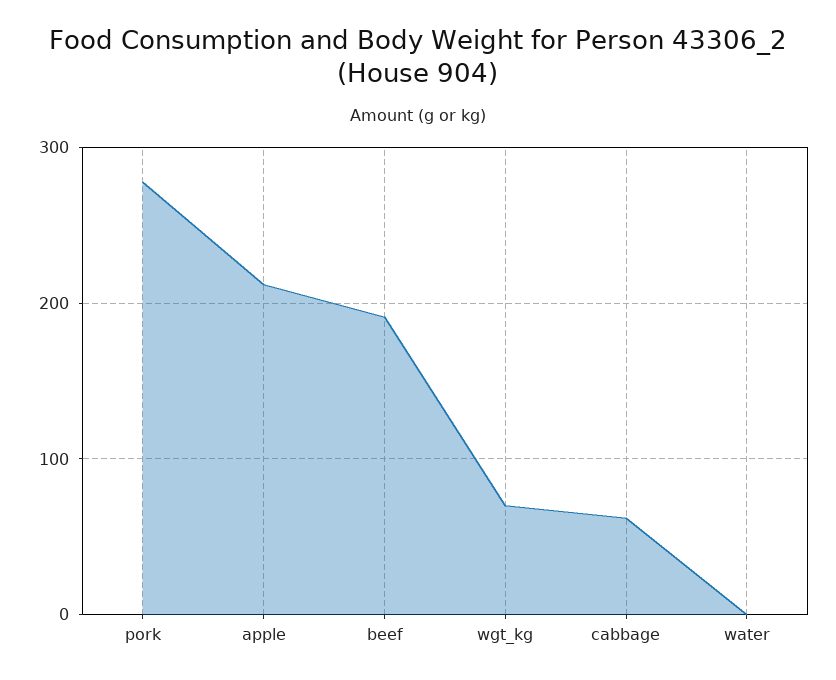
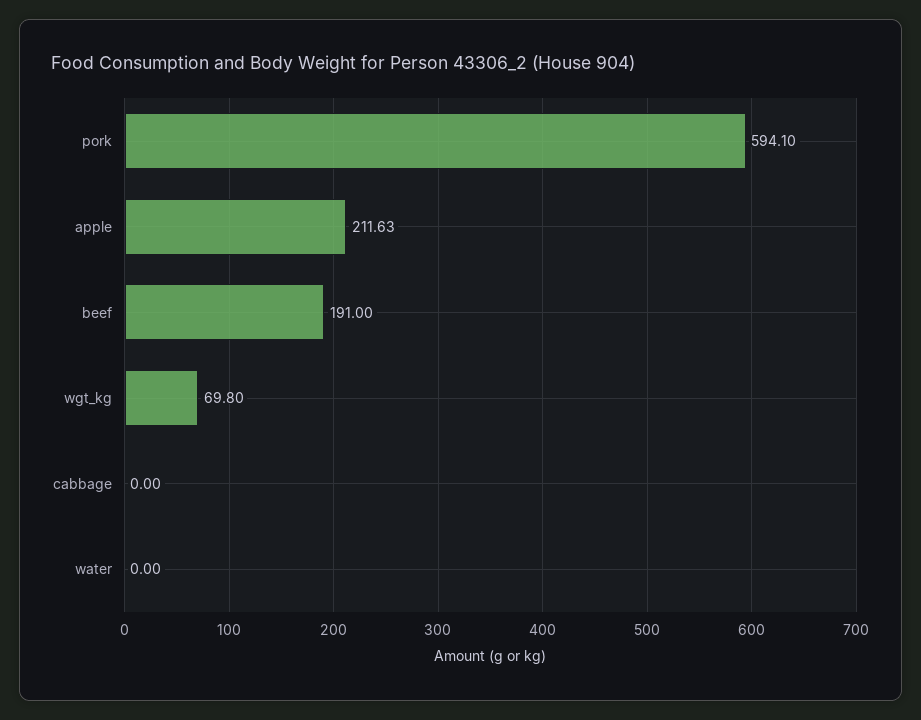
pork: 280 -> 594.1
cabbage: 60 -> 0

